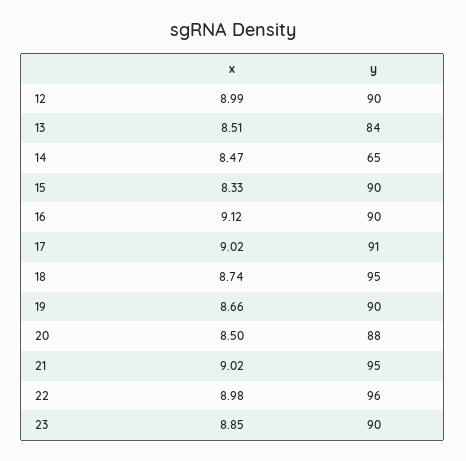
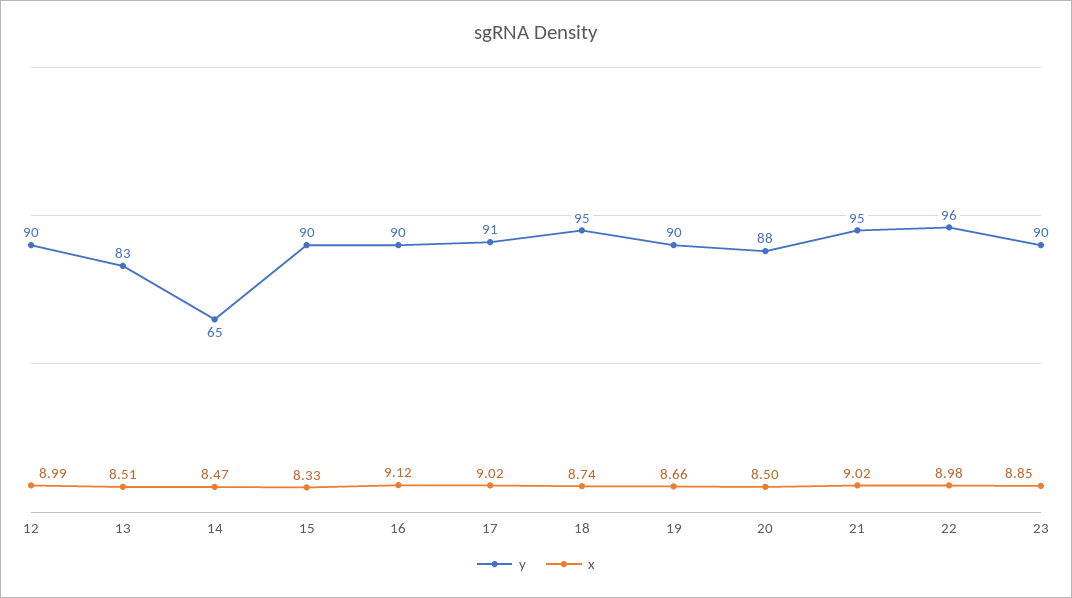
y, 13: 84 -> 83

